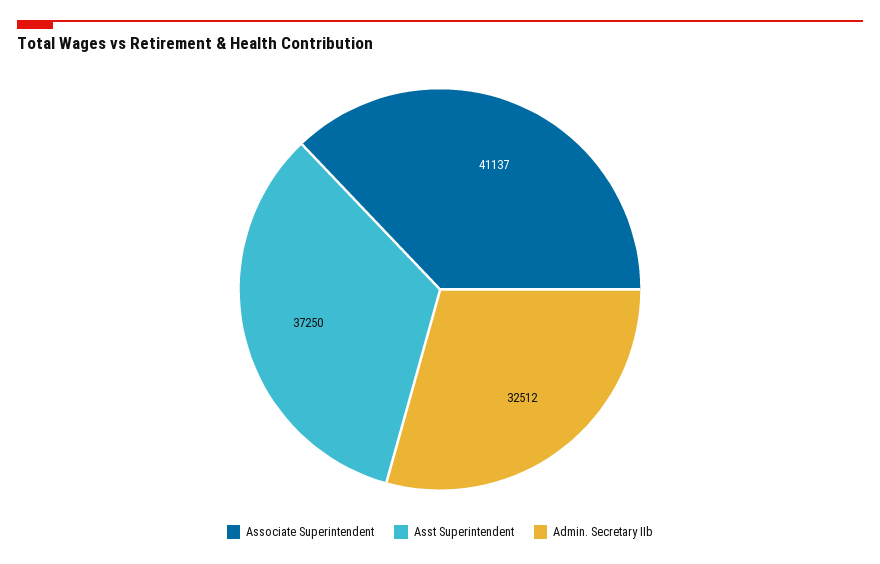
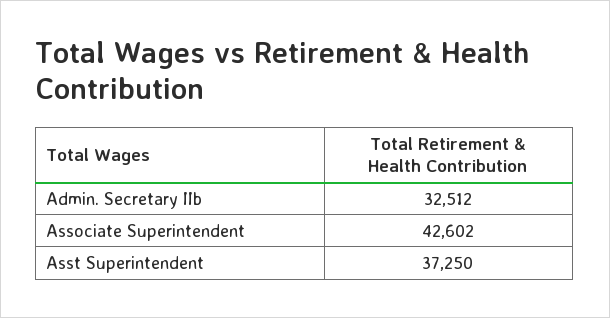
Associate Superintendent: 41137 -> 42602

